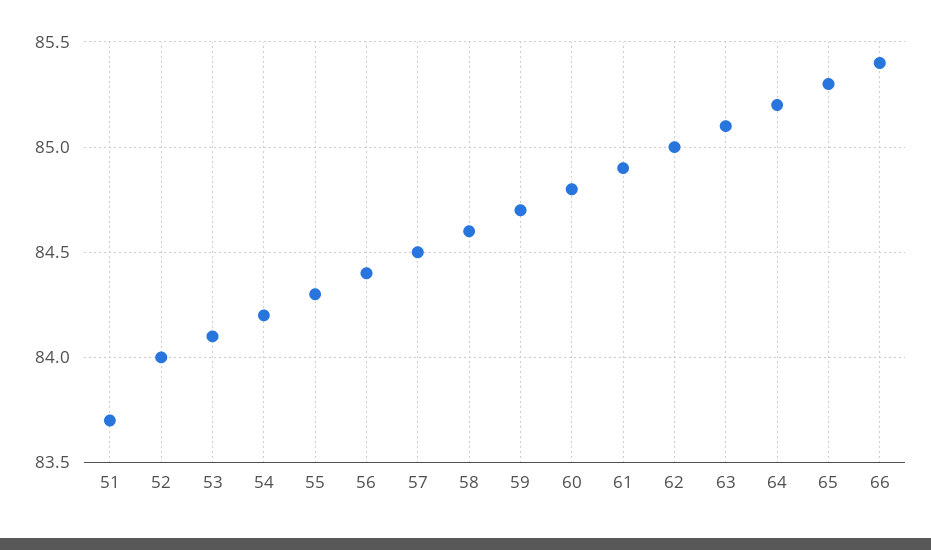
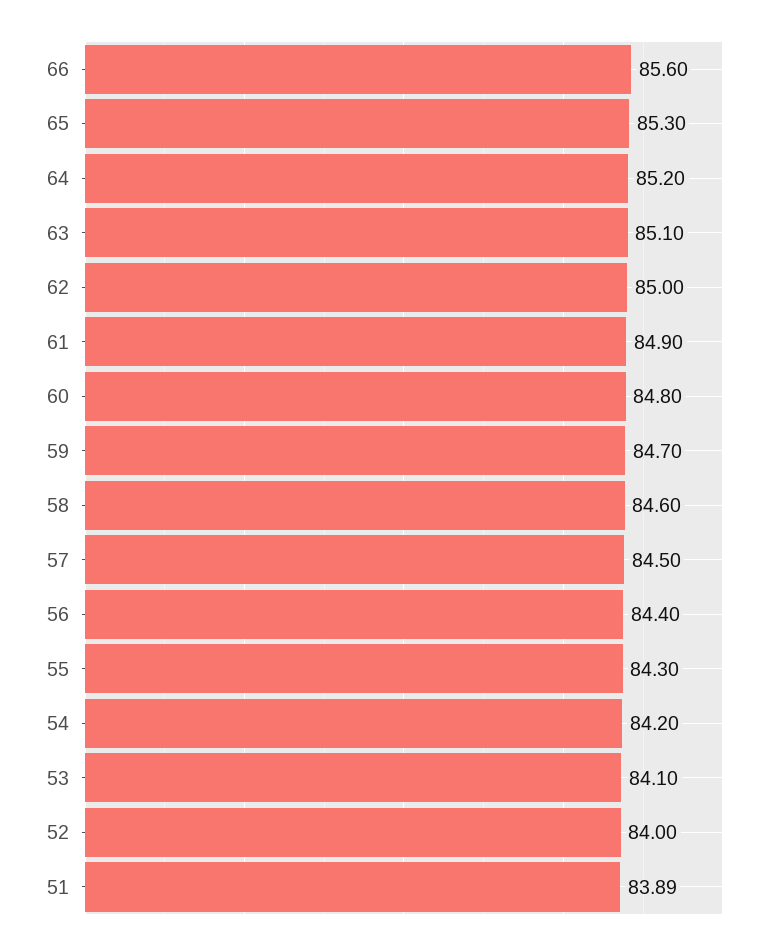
51: 83.7 -> 83.89
66: 85.4 -> 85.6

